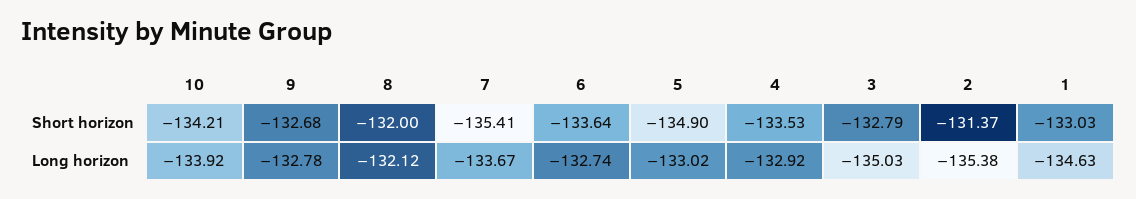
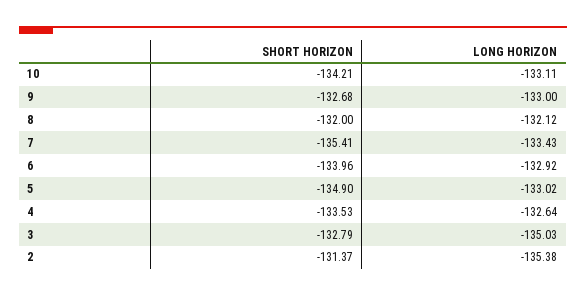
6, Short horizon: -133.64 -> -133.96
1, Short horizon: -133.03 -> none
10, Long horizon: -133.92 -> -133.11
9, Long horizon: -132.78 -> -133
7, Long horizon: -133.67 -> -133.43
6, Long horizon: -132.74 -> -132.92
4, Long horizon: -132.92 -> -132.64
1, Long horizon: -134.63 -> none

